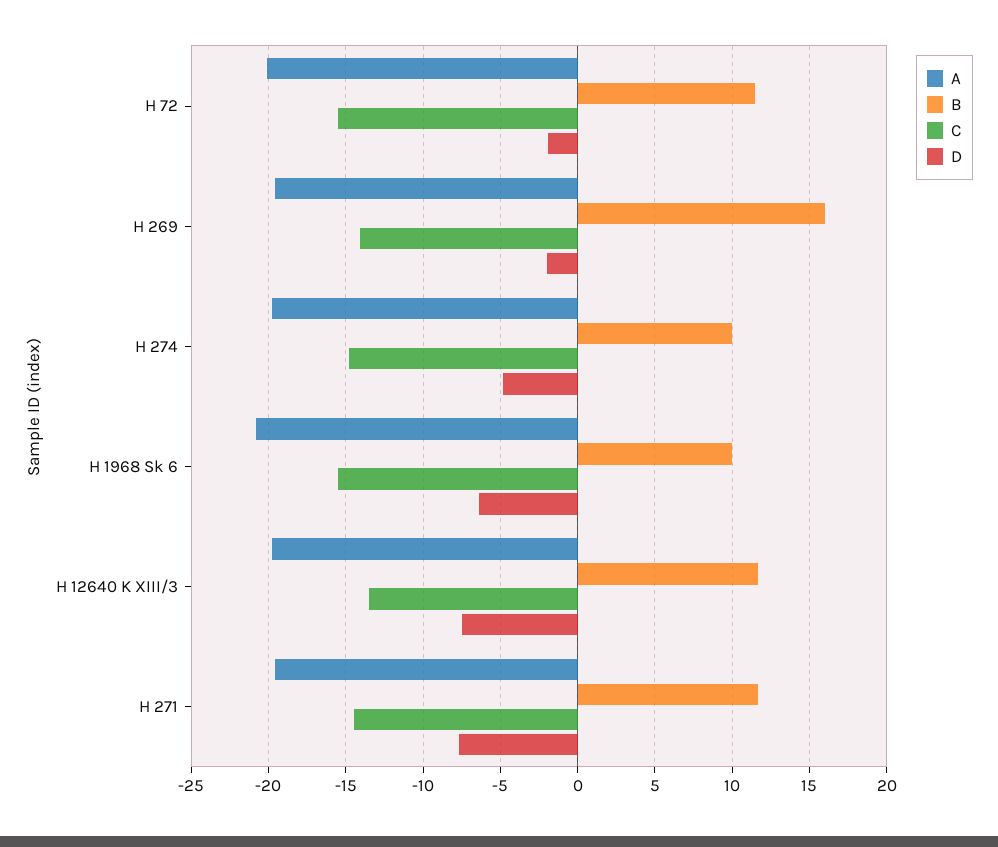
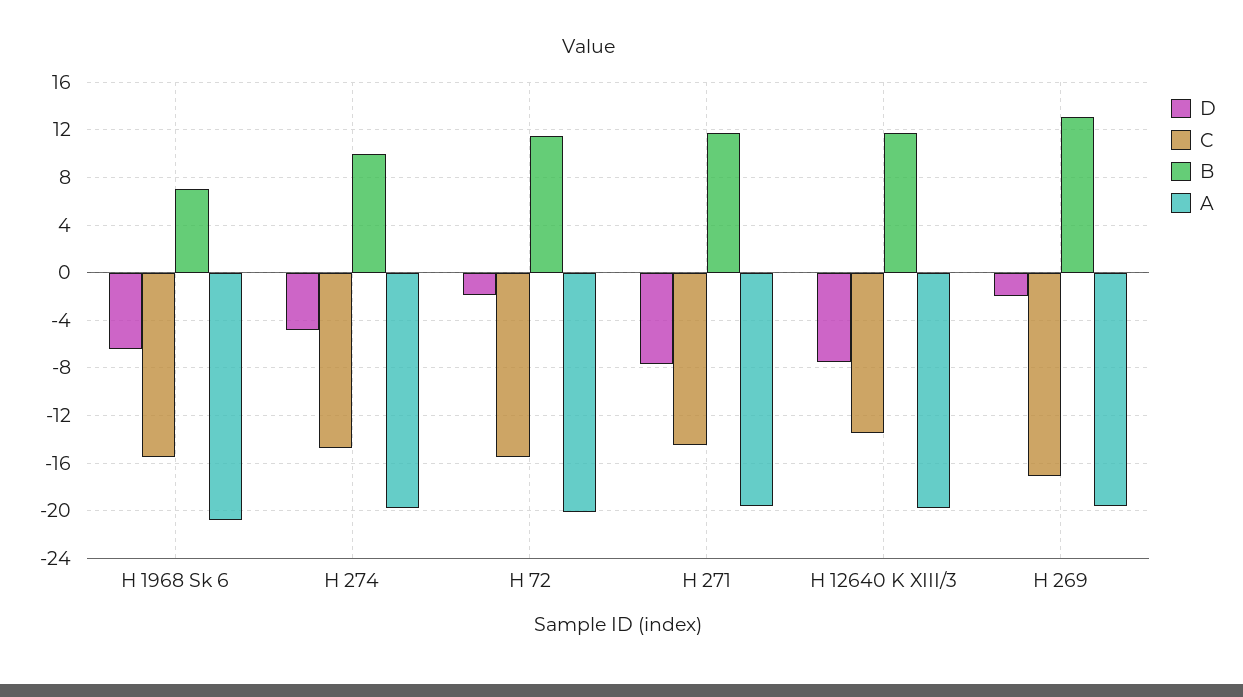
B, H 269: 16 -> 13
C, H 269: -14 -> -17
B, H 1968 Sk 6: 10 -> 7

